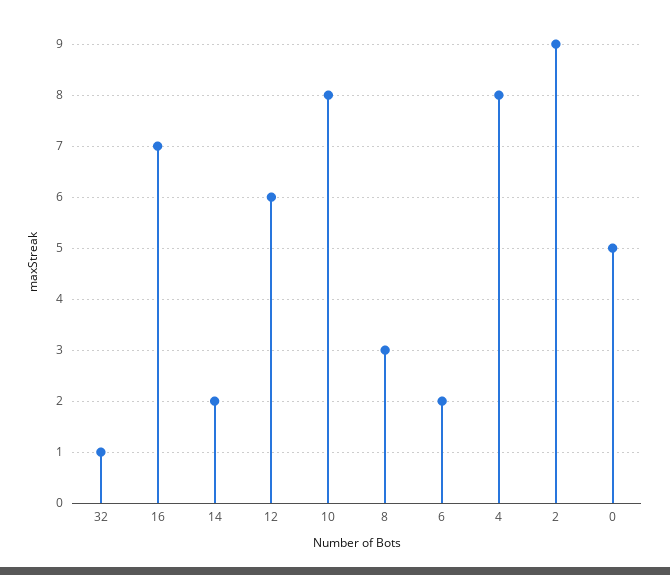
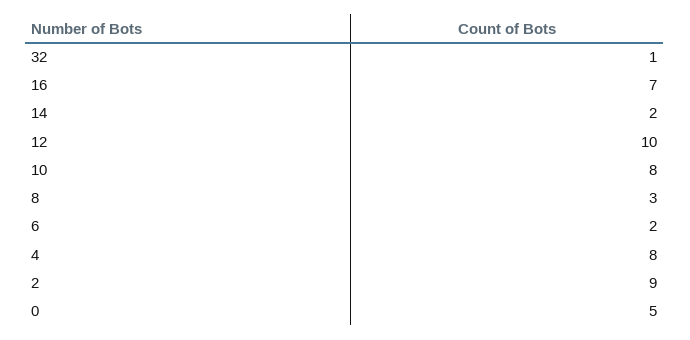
12: 6 -> 10

